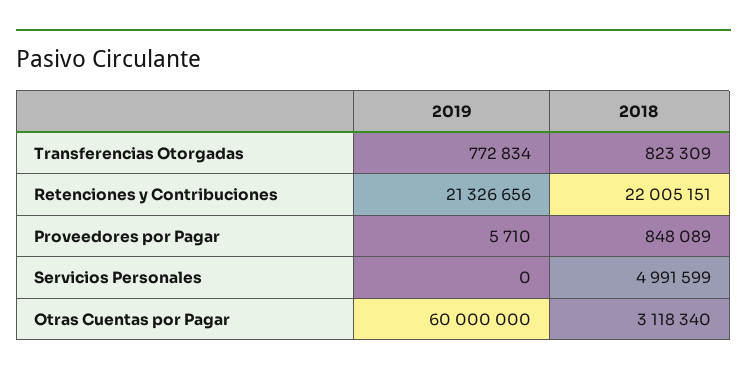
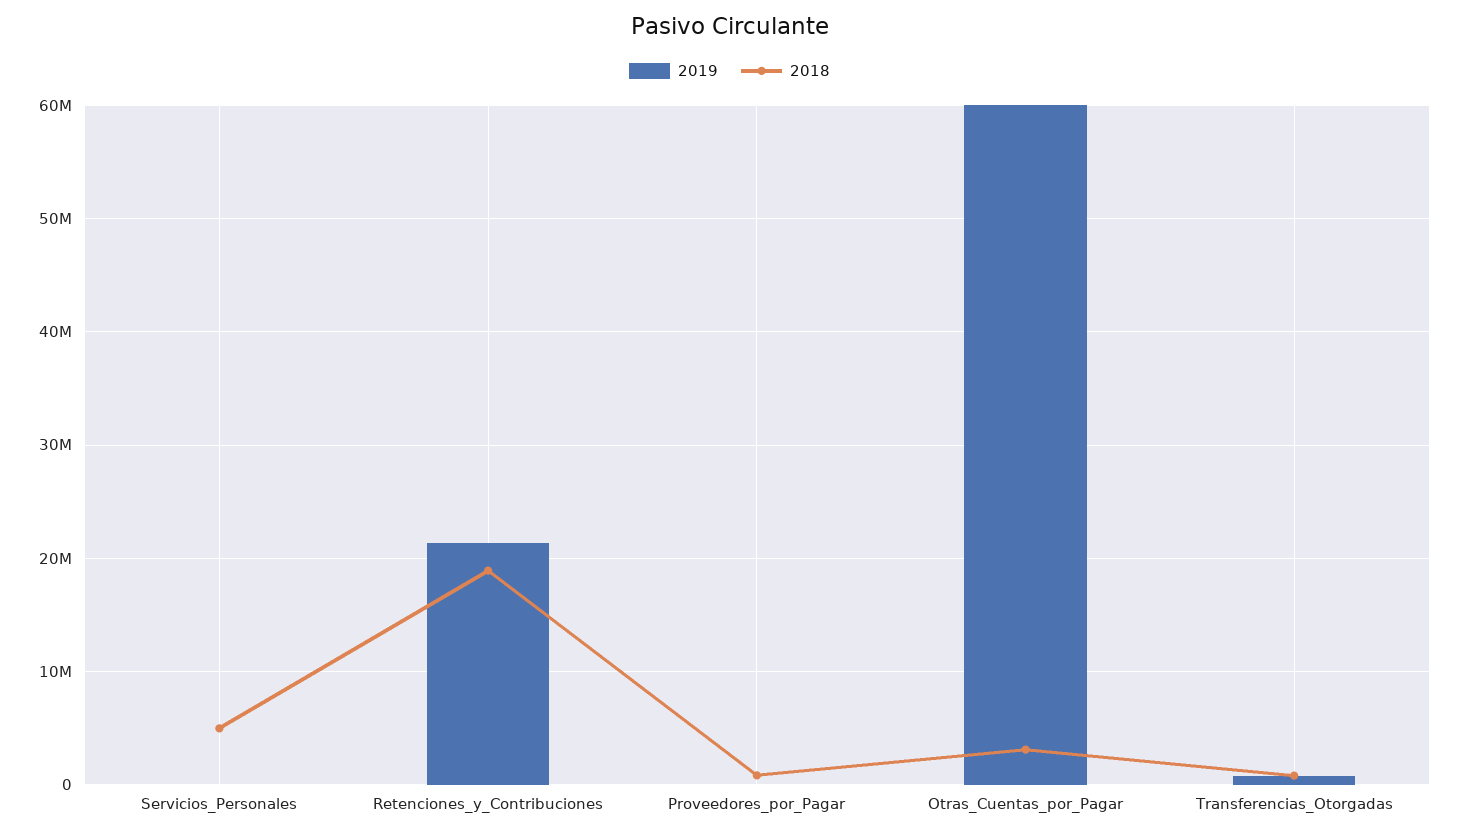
2018, Retenciones y Contribuciones: 22005151 -> 19000000

